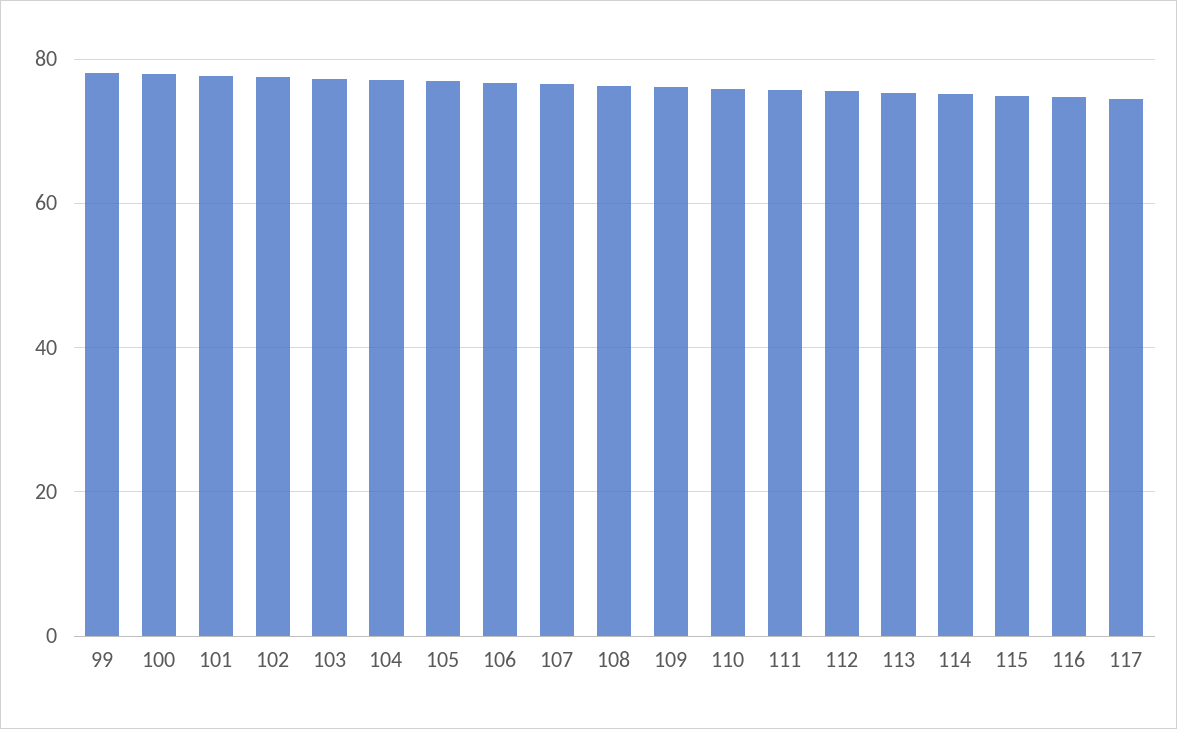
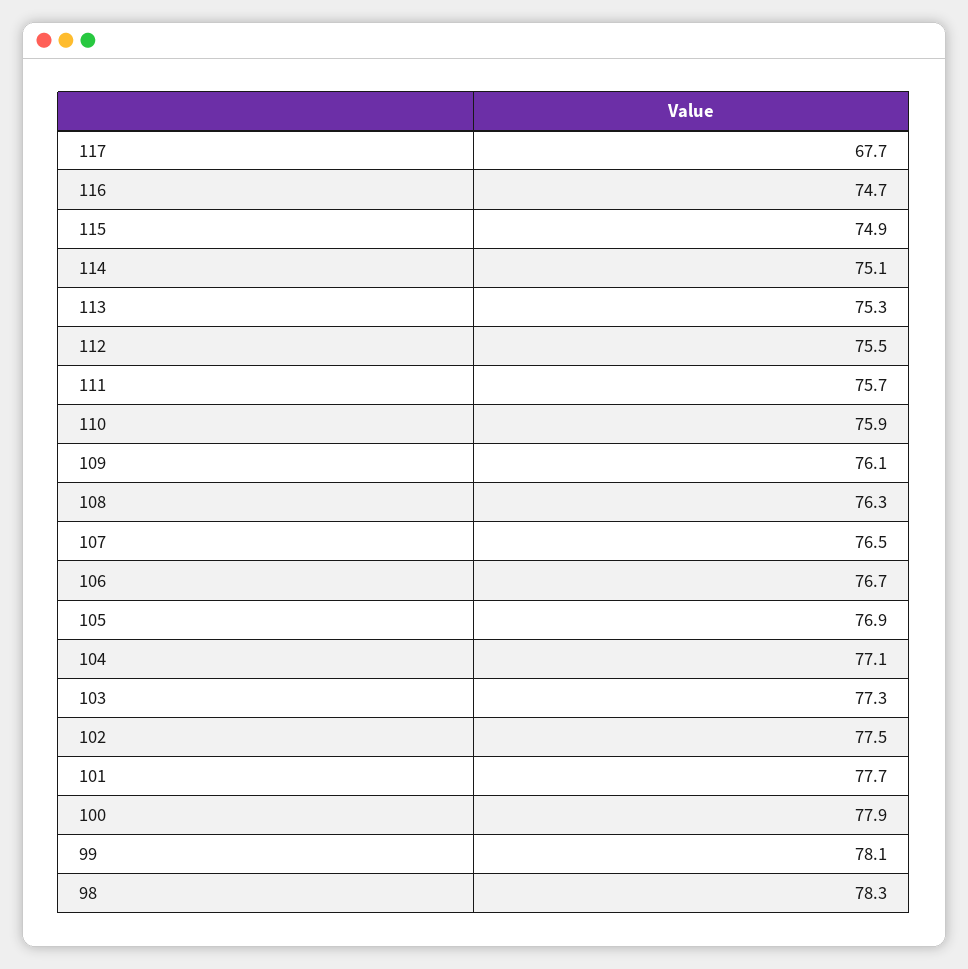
117: 74 -> 67.7
98: none -> 78.3

